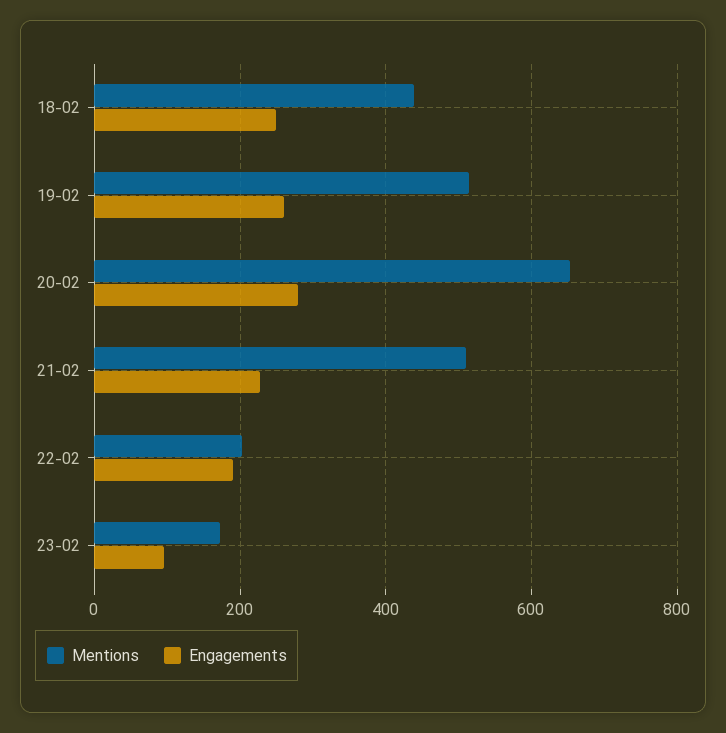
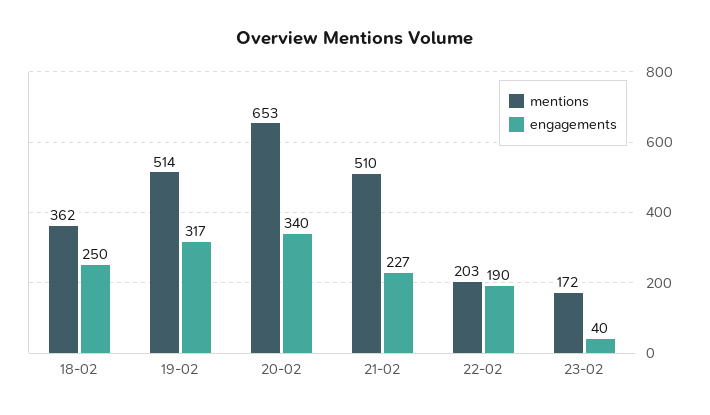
Mentions, 18-02: 440 -> 362
Engagements, 19-02: 260 -> 317
Engagements, 20-02: 280 -> 340
Engagements, 23-02: 100 -> 40

